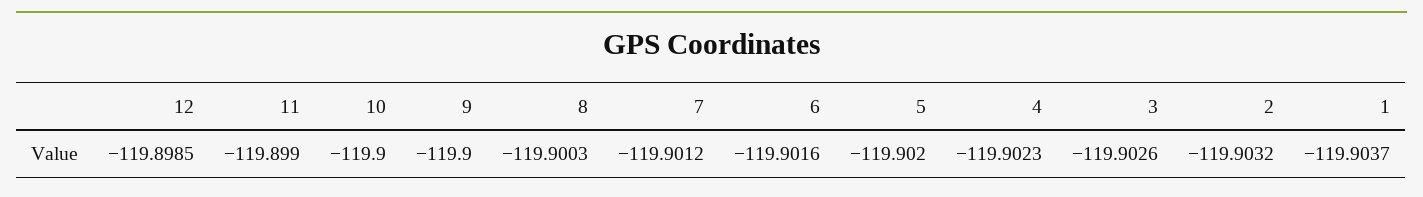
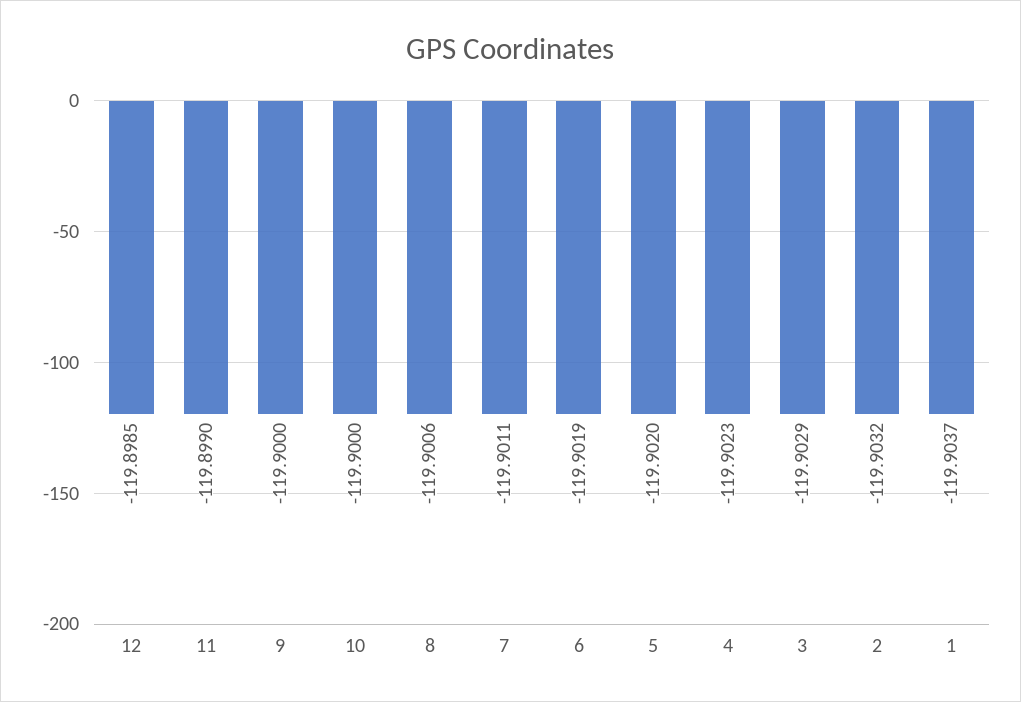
8: -119.9003 -> -119.9006
7: -119.9012 -> -119.9011
6: -119.9016 -> -119.9019
3: -119.9026 -> -119.9029

